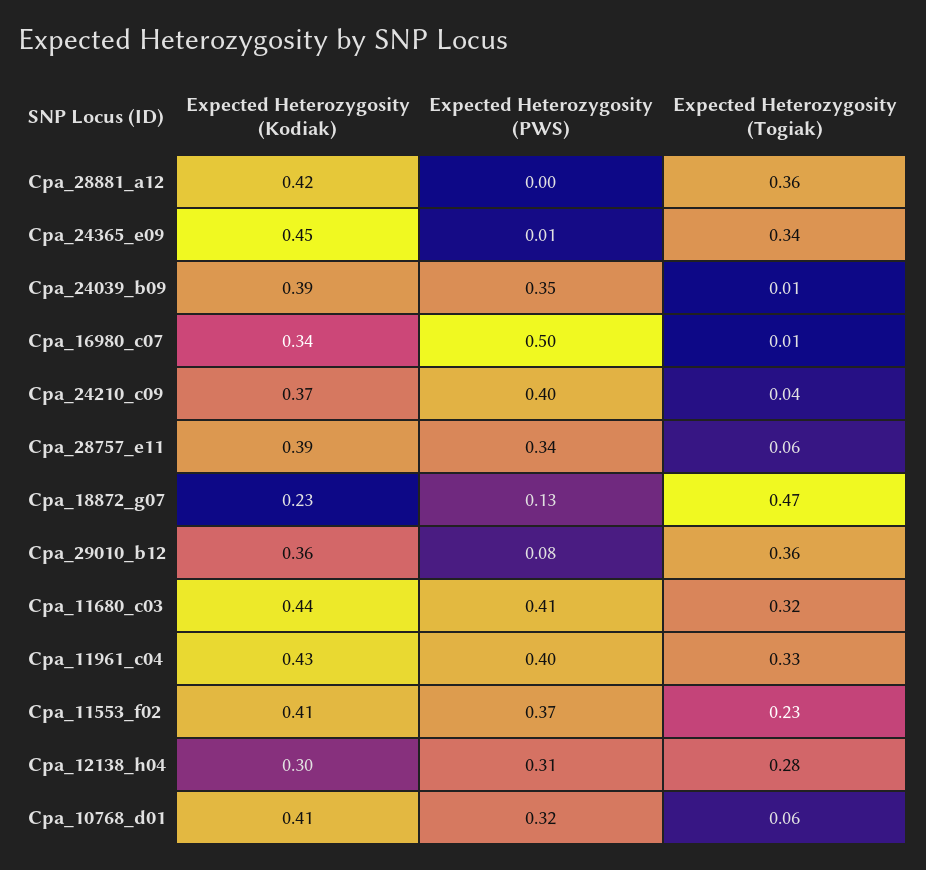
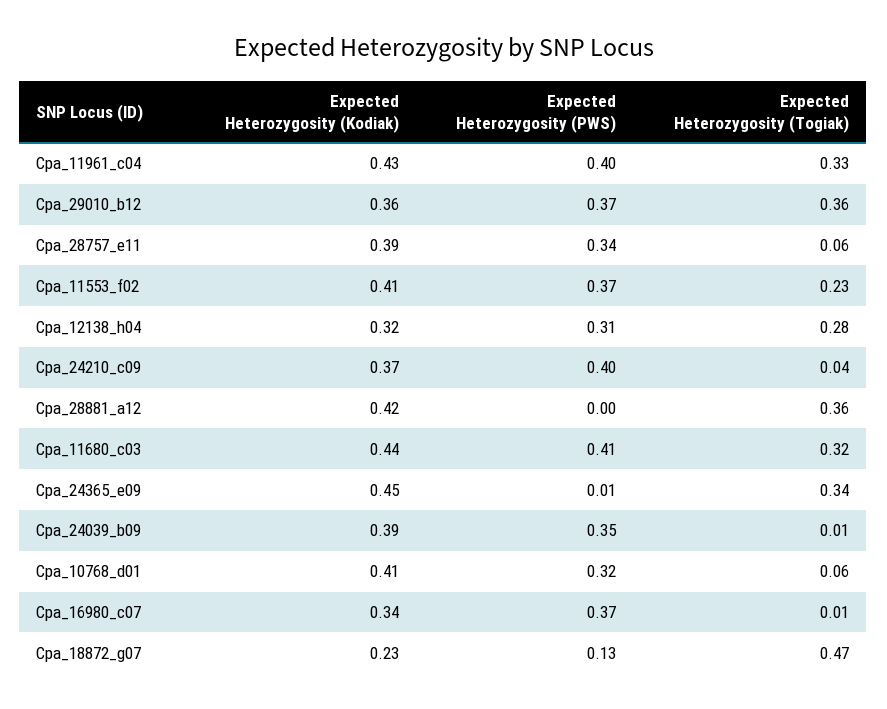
Expected Heterozygosity (PWS), Cpa_16980_c07: 0.5 -> 0.37
Expected Heterozygosity (PWS), Cpa_29010_b12: 0.08 -> 0.37
Expected Heterozygosity (Kodiak), Cpa_12138_h04: 0.3 -> 0.32

